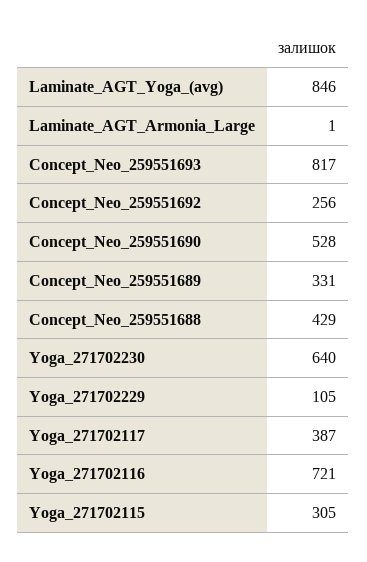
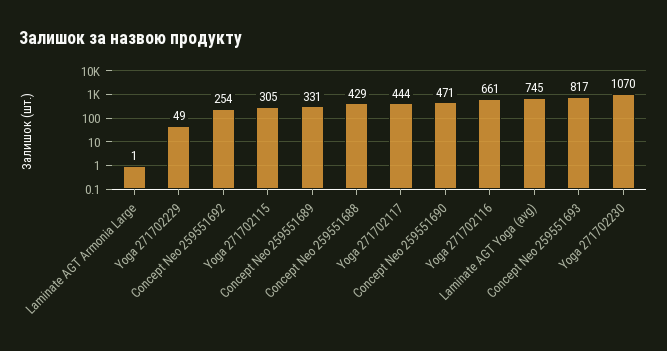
Laminate_AGT_Yoga_(avg): 846 -> 745
Concept_Neo_259551692: 256 -> 254
Concept_Neo_259551690: 528 -> 471
Yoga_271702230: 640 -> 1070
Yoga_271702229: 105 -> 49
Yoga_271702117: 387 -> 444
Yoga_271702116: 721 -> 661

